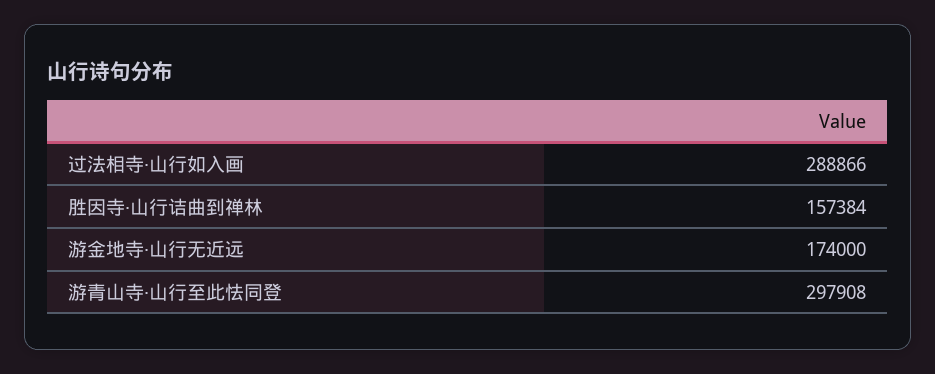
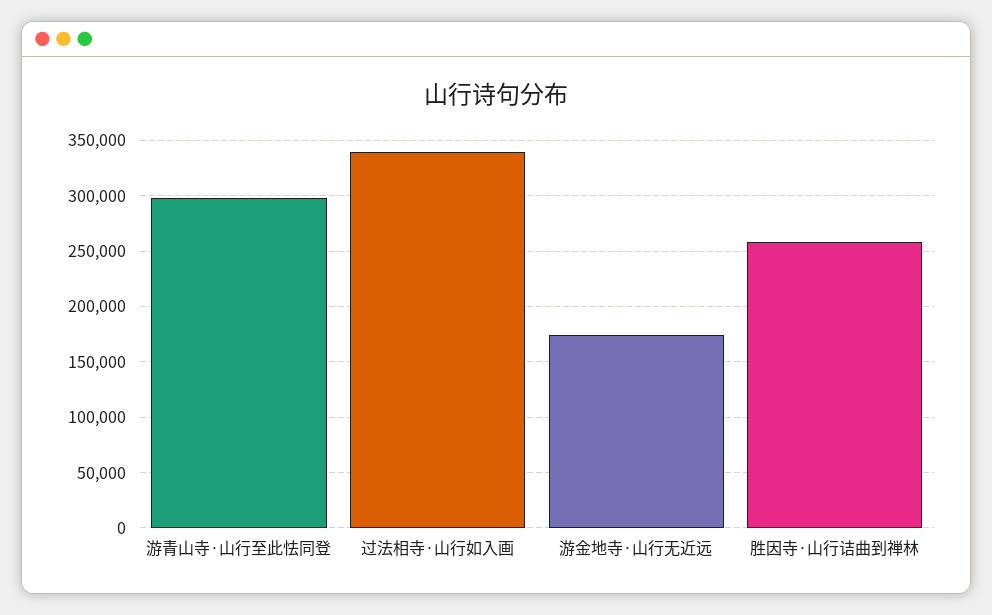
过法相寺·山行如入画: 288866 -> 340000
胜因寺·山行诘曲到禅林: 157384 -> 260000

